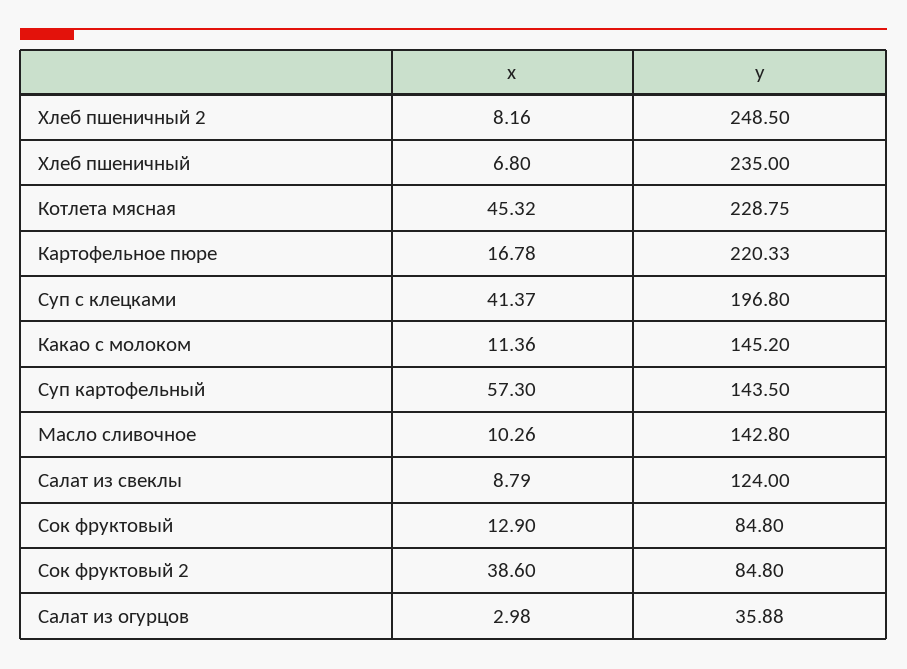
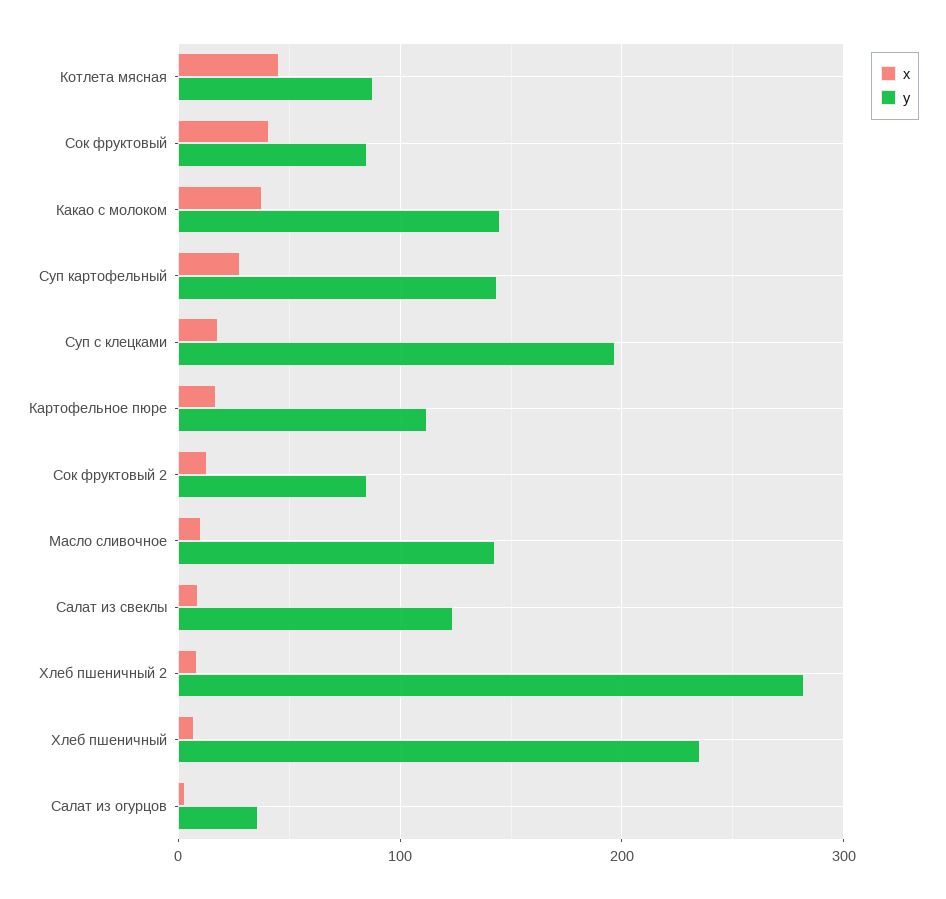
y, Хлеб пшеничный 2: 248.5 -> 280
y, Котлета мясная: 228.75 -> 90
y, Картофельное пюре: 220.33 -> 110
x, Суп с клецками: 41.37 -> 20
x, Какао с молоком: 11.36 -> 40
x, Суп картофельный: 57.3 -> 30
x, Сок фруктовый: 12.9 -> 40
x, Сок фруктовый 2: 38.6 -> 10

